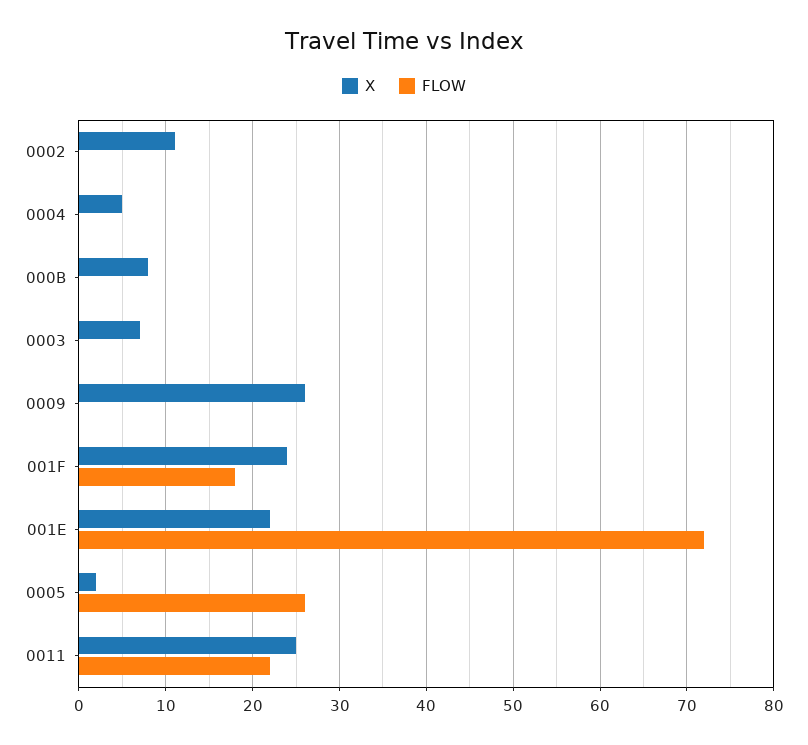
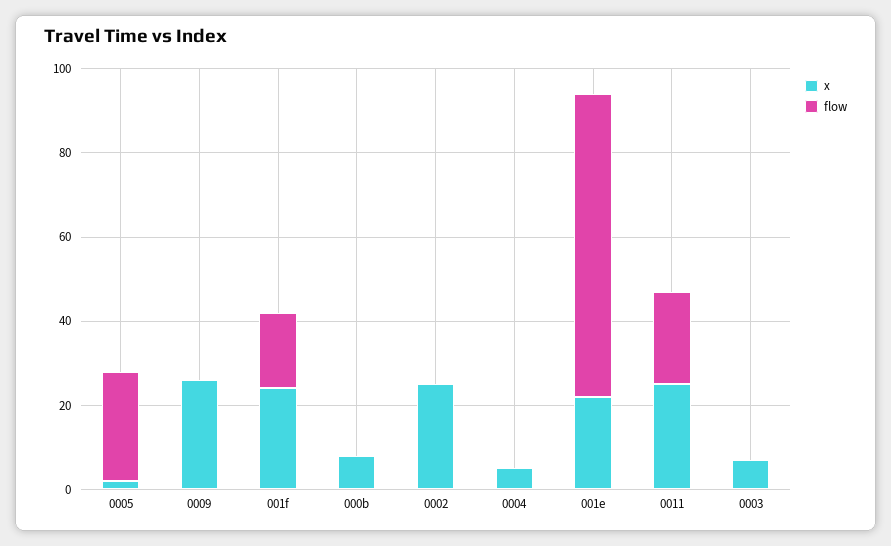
X, 0002: 11 -> 25

